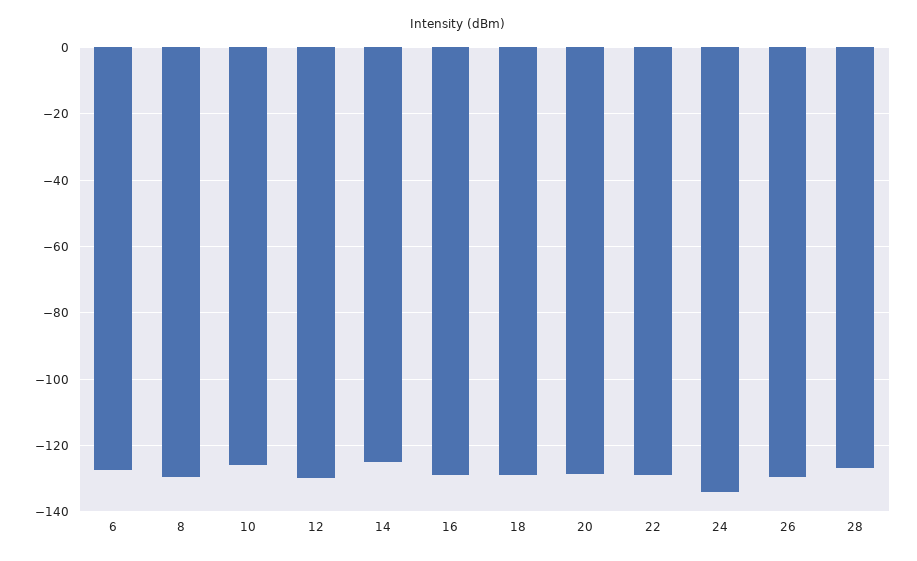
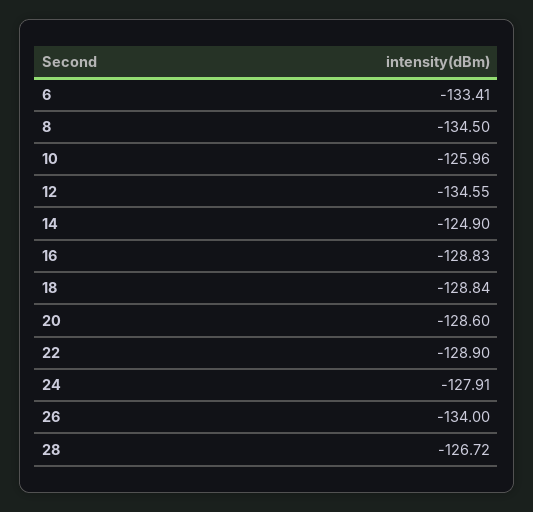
6: -128 -> -133.41
8: -130 -> -134.5
12: -130 -> -134.55
24: -134 -> -127.91
26: -130 -> -134

